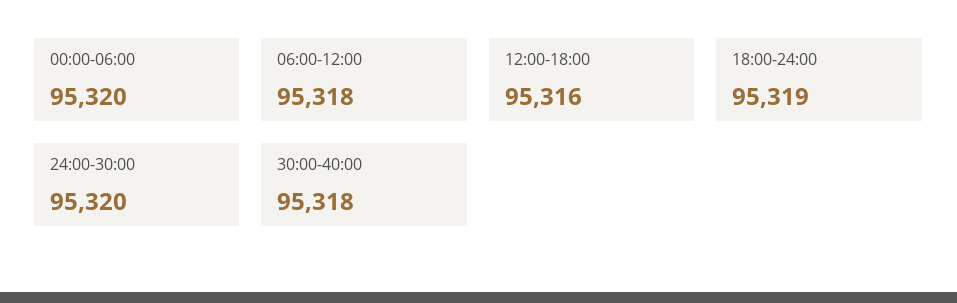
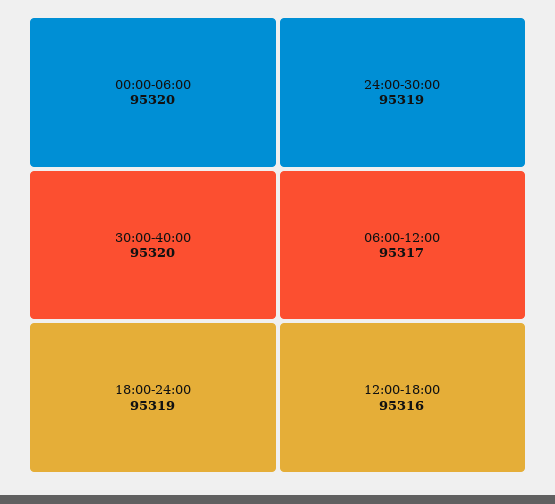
06:00-12:00: 95318 -> 95317
24:00-30:00: 95320 -> 95319
30:00-40:00: 95318 -> 95320

